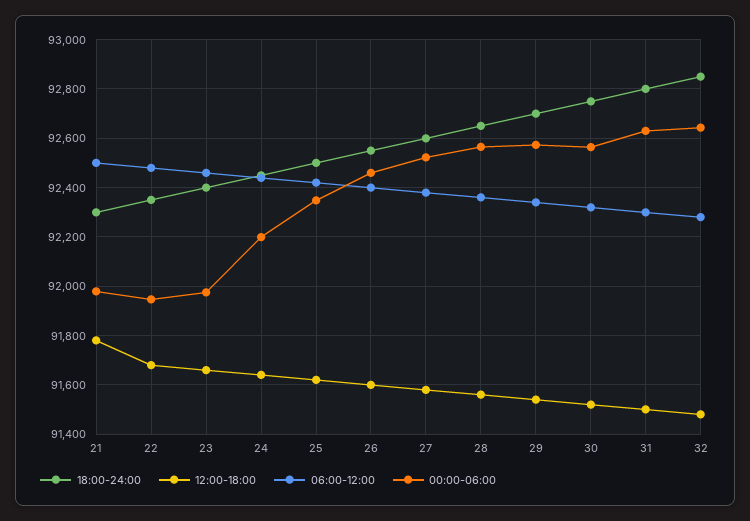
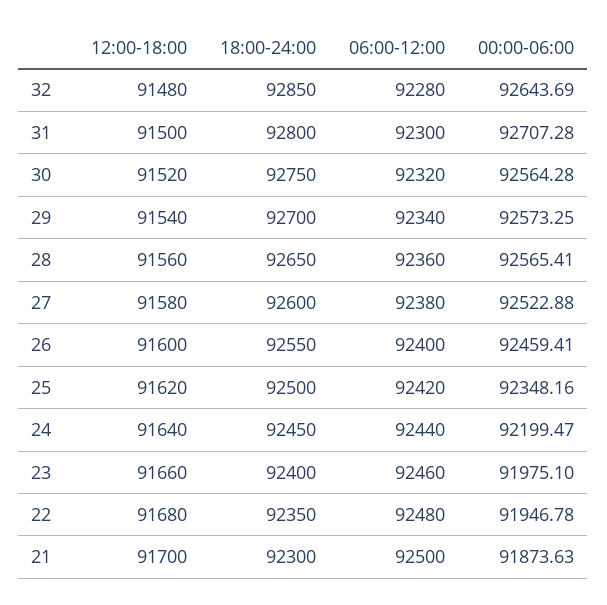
12:00-18:00, 21: 91775 -> 91700
00:00-06:00, 21: 91975 -> 91873.63
00:00-06:00, 31: 92625 -> 92707.28

